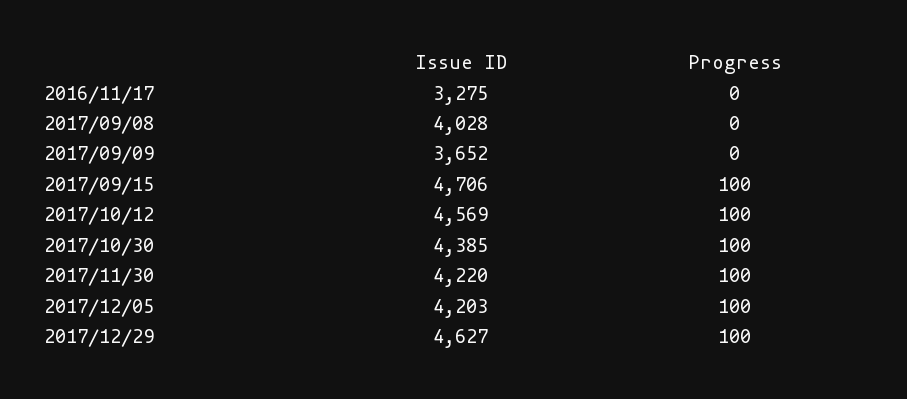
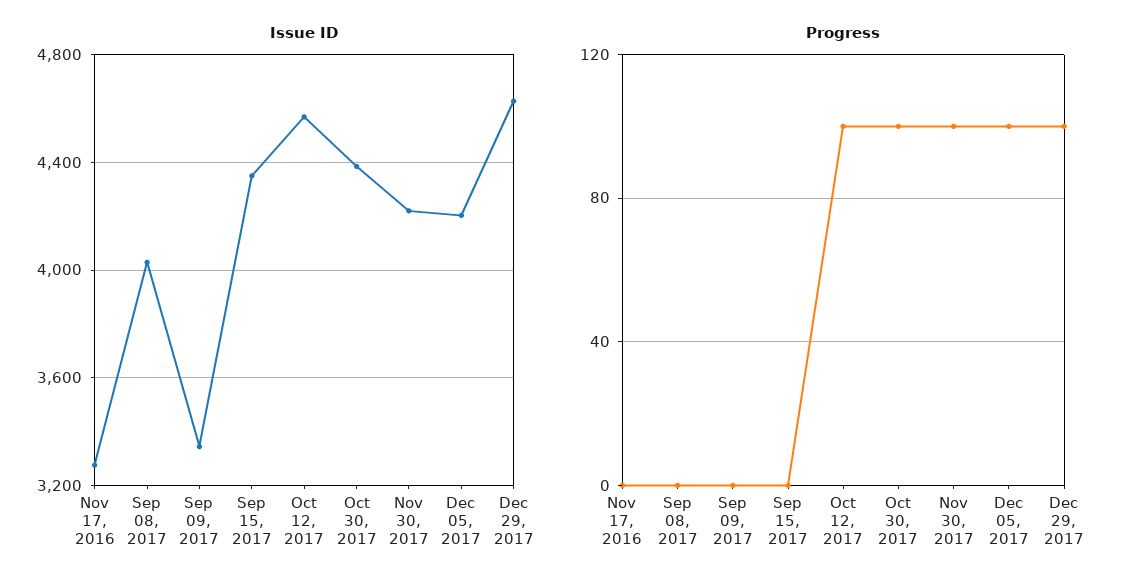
Issue ID, 2017/09/09: 3652 -> 3350
Issue ID, 2017/09/15: 4706 -> 4350
Progress, 2017/09/15: 100 -> 0

